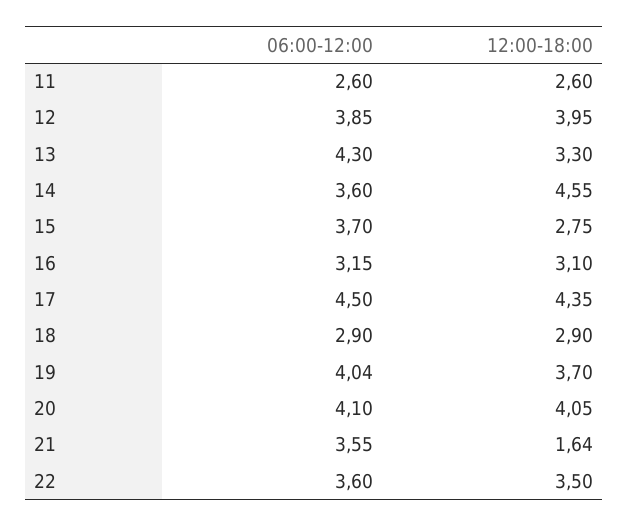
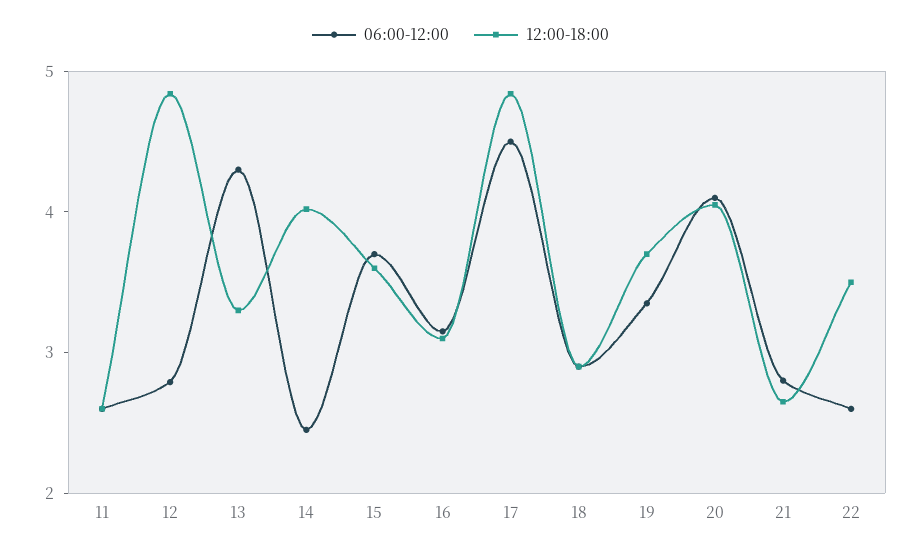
06:00-12:00, 12: 3.85 -> 2.8
12:00-18:00, 12: 3.95 -> 4.8
06:00-12:00, 14: 3.6 -> 2.4
12:00-18:00, 14: 4.55 -> 4
12:00-18:00, 15: 2.75 -> 3.6
12:00-18:00, 17: 4.35 -> 4.8
06:00-12:00, 19: 4.04 -> 3.4
06:00-12:00, 21: 3.55 -> 2.8
12:00-18:00, 21: 1.64 -> 2.6
06:00-12:00, 22: 3.6 -> 2.6

